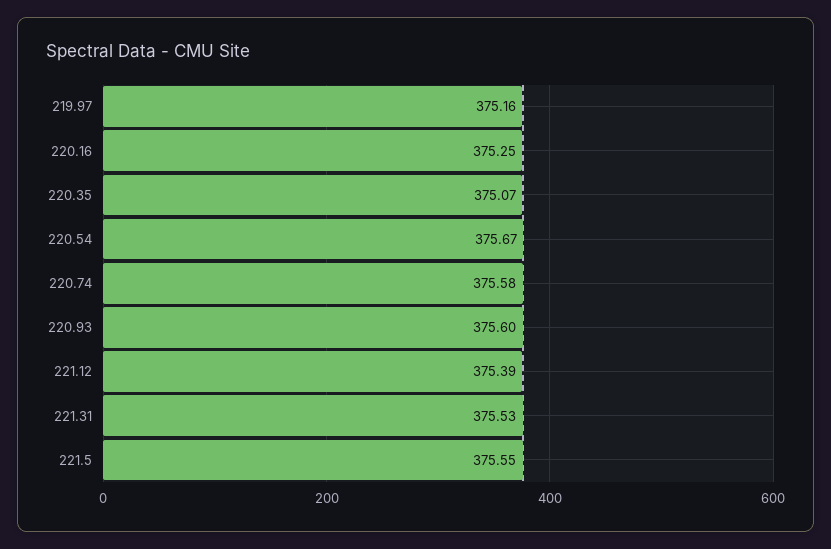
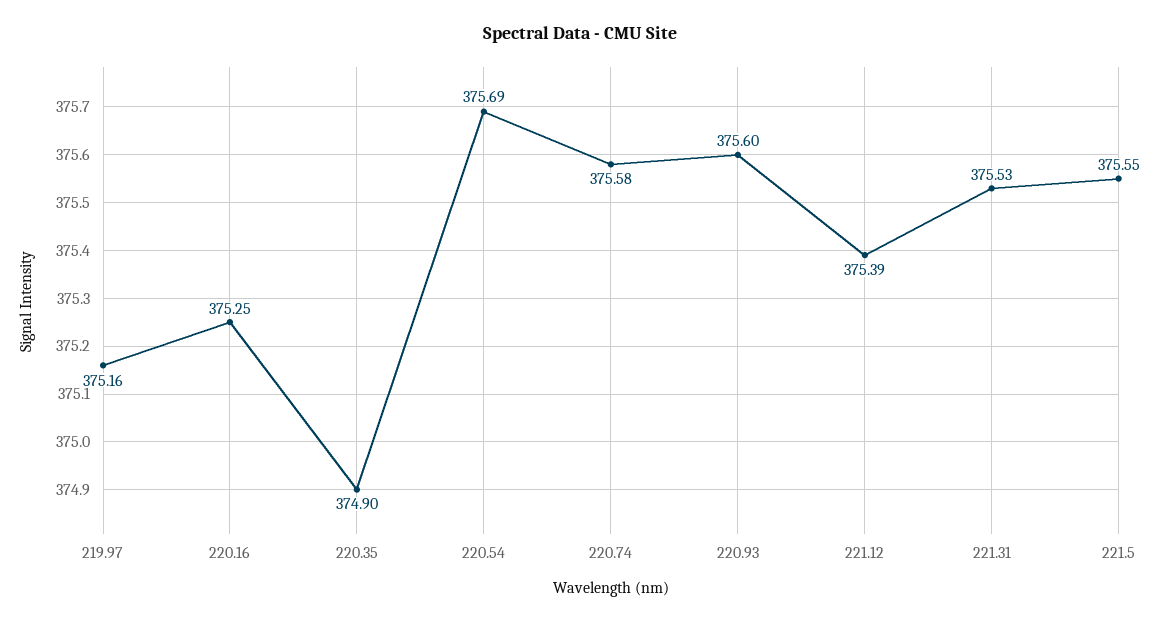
220.35: 375.07 -> 374.9
220.54: 375.67 -> 375.69

